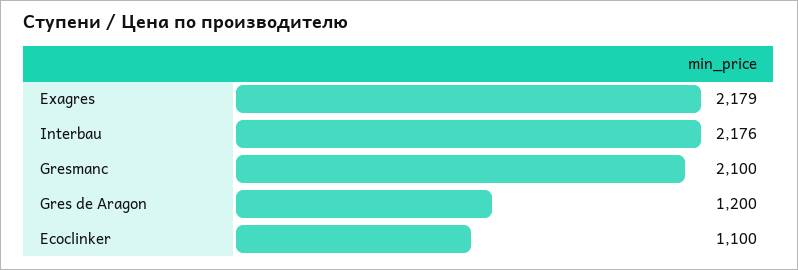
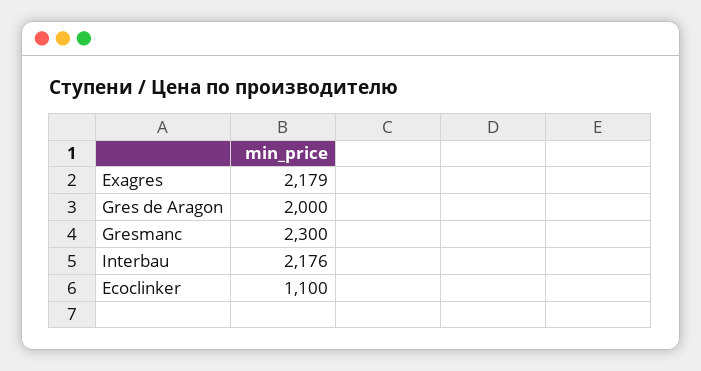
Gresmanc: 2100 -> 2300
Gres de Aragon: 1200 -> 2000

